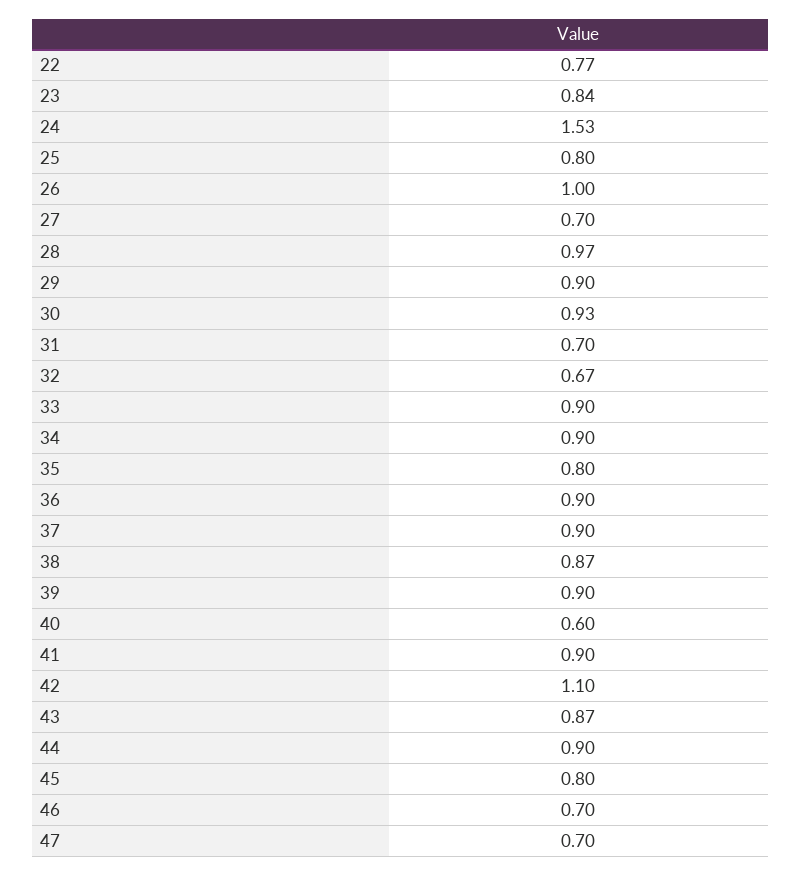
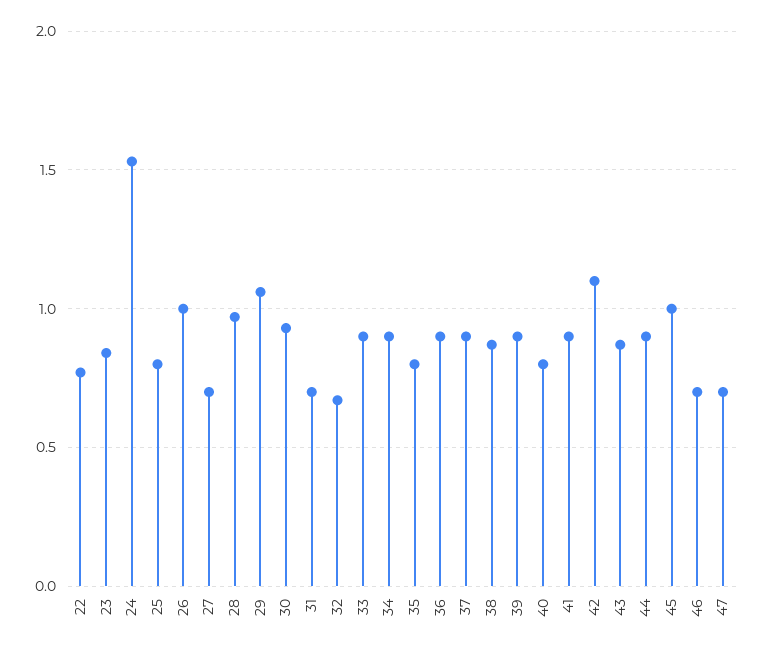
29: 0.9 -> 1.05
40: 0.6 -> 0.8
45: 0.8 -> 1

